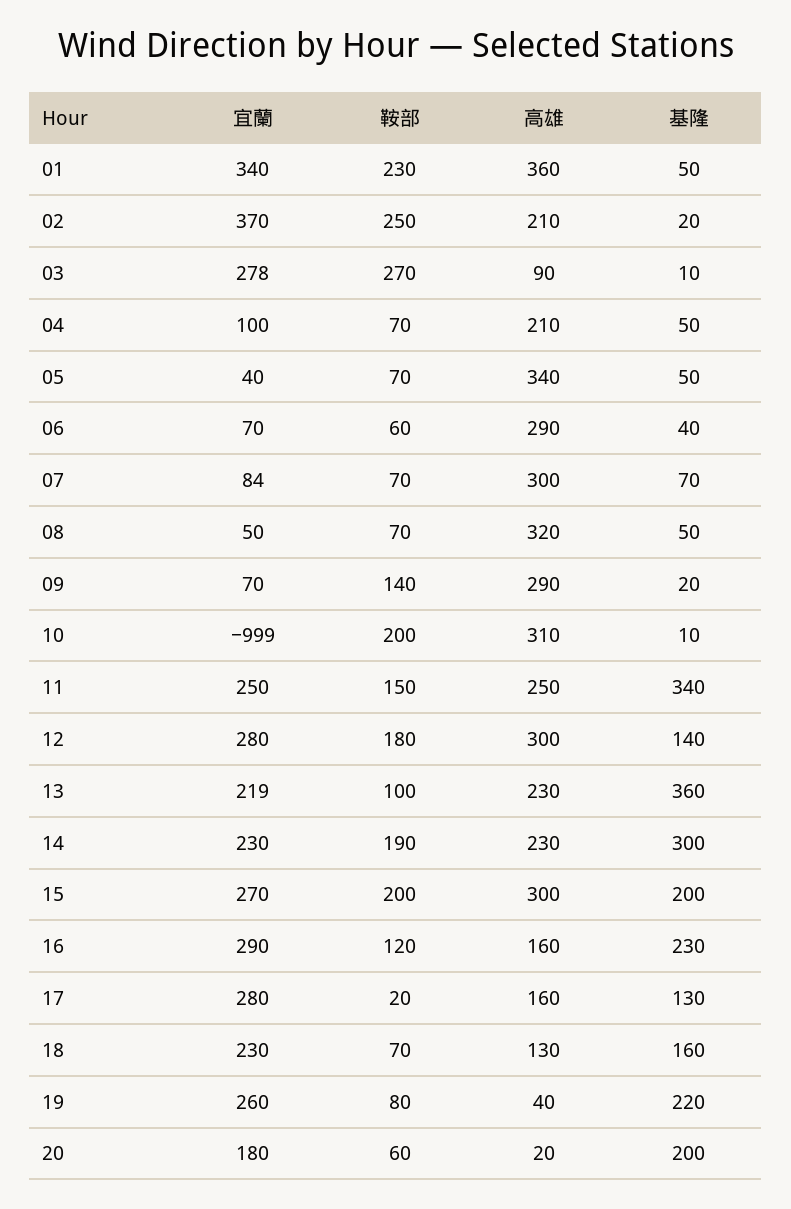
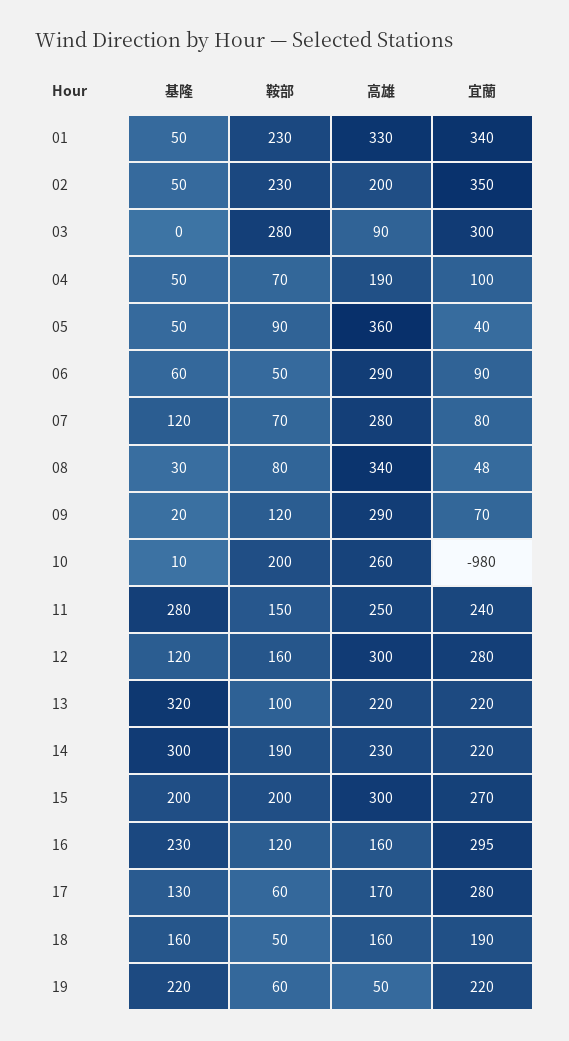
高雄, 01: 360 -> 330
宜蘭, 02: 370 -> 350
鞍部, 02: 250 -> 230
高雄, 02: 210 -> 200
基隆, 02: 20 -> 50
宜蘭, 03: 278 -> 300
鞍部, 03: 270 -> 280
基隆, 03: 10 -> 0
高雄, 04: 210 -> 190
鞍部, 05: 70 -> 90
高雄, 05: 340 -> 360
宜蘭, 06: 70 -> 90
鞍部, 06: 60 -> 50
基隆, 06: 40 -> 60
宜蘭, 07: 84 -> 80
高雄, 07: 300 -> 280
基隆, 07: 70 -> 120
宜蘭, 08: 50 -> 48
鞍部, 08: 70 -> 80
高雄, 08: 320 -> 340
基隆, 08: 50 -> 30
鞍部, 09: 140 -> 120
宜蘭, 10: -999 -> -980
高雄, 10: 310 -> 260
宜蘭, 11: 250 -> 240
基隆, 11: 340 -> 280
鞍部, 12: 180 -> 160
基隆, 12: 140 -> 120
宜蘭, 13: 219 -> 220
高雄, 13: 230 -> 220
基隆, 13: 360 -> 320
宜蘭, 14: 230 -> 220
宜蘭, 16: 290 -> 295
鞍部, 17: 20 -> 60
高雄, 17: 160 -> 170
宜蘭, 18: 230 -> 190
鞍部, 18: 70 -> 50
高雄, 18: 130 -> 160
宜蘭, 19: 260 -> 220
鞍部, 19: 80 -> 60
高雄, 19: 40 -> 50
宜蘭, 20: 180 -> none
鞍部, 20: 60 -> none
高雄, 20: 20 -> none
基隆, 20: 200 -> none

